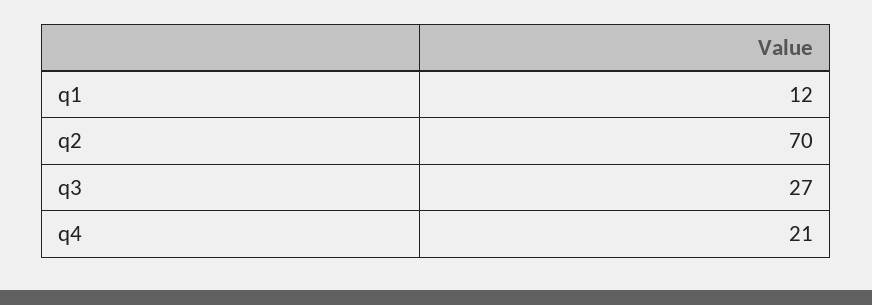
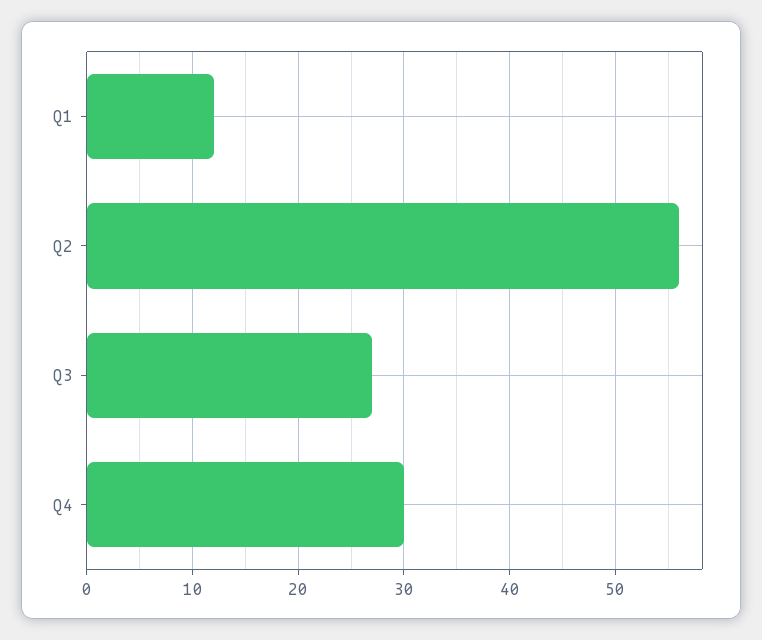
q2: 70 -> 56
q4: 21 -> 30

